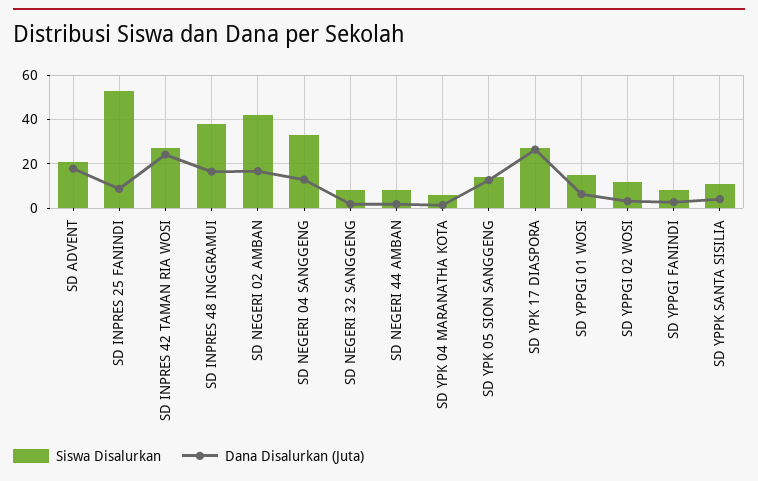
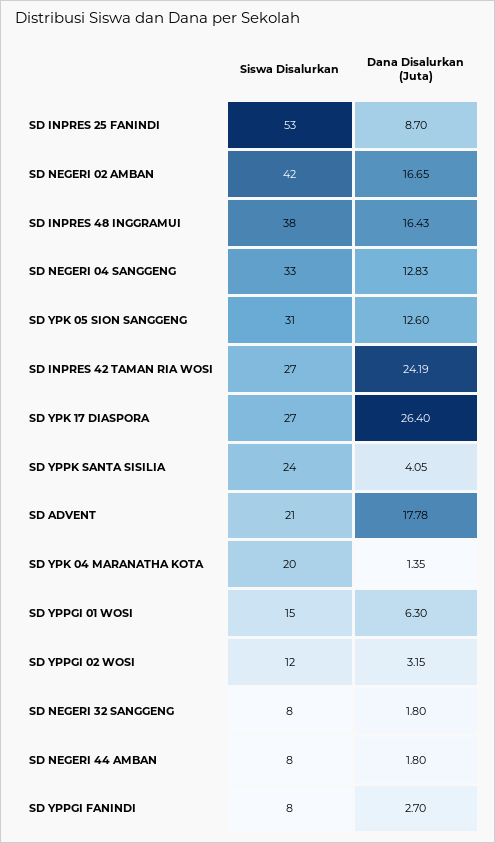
Siswa Disalurkan, SD YPK 04 MARANATHA KOTA: 5 -> 20
Siswa Disalurkan, SD YPK 05 SION SANGGENG: 15 -> 31
Siswa Disalurkan, SD YPPK SANTA SISILIA: 10 -> 24

